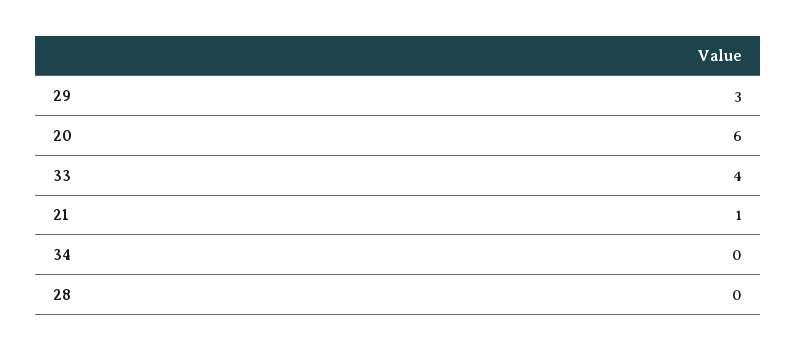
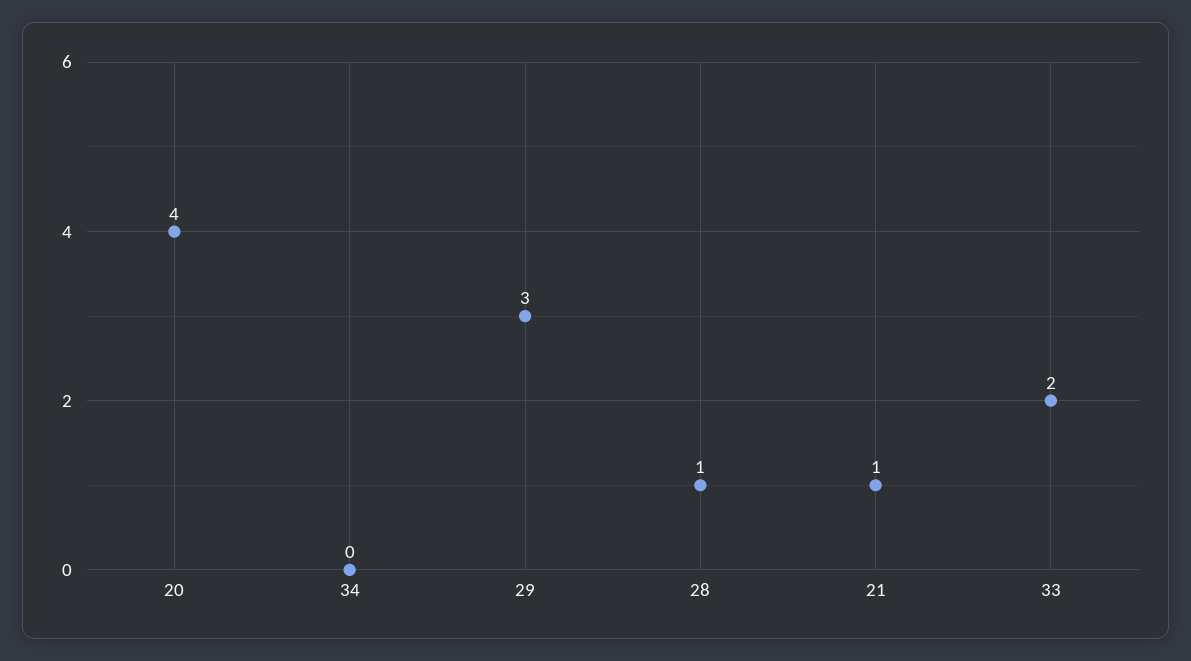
20: 6 -> 4
33: 4 -> 2
28: 0 -> 1

